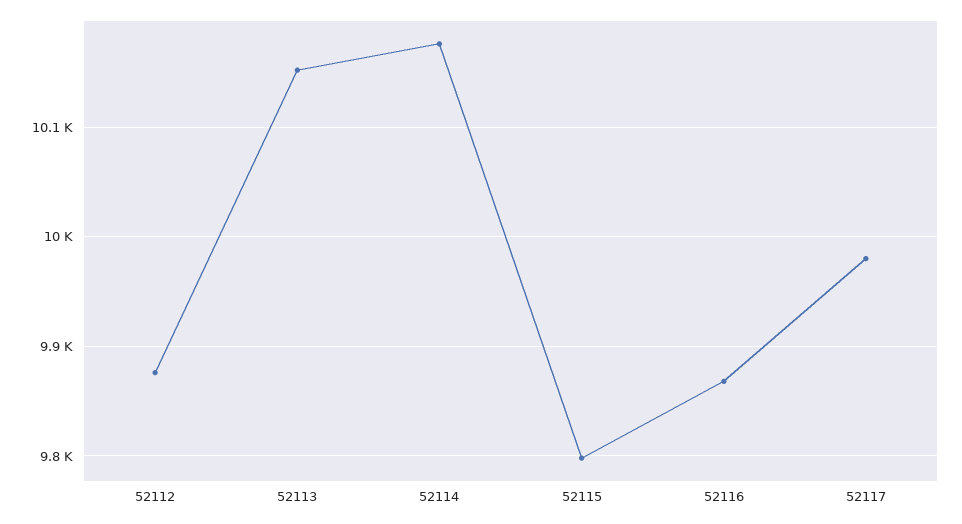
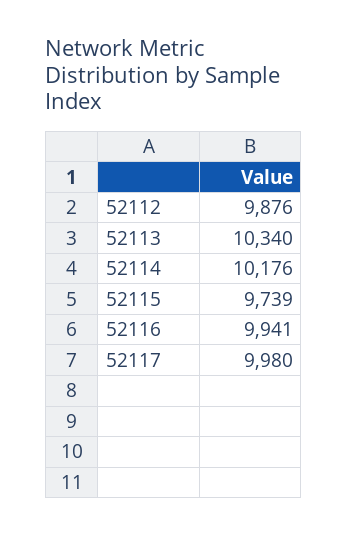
52113: 10150 -> 10340
52115: 9800 -> 9739
52116: 9870 -> 9941

